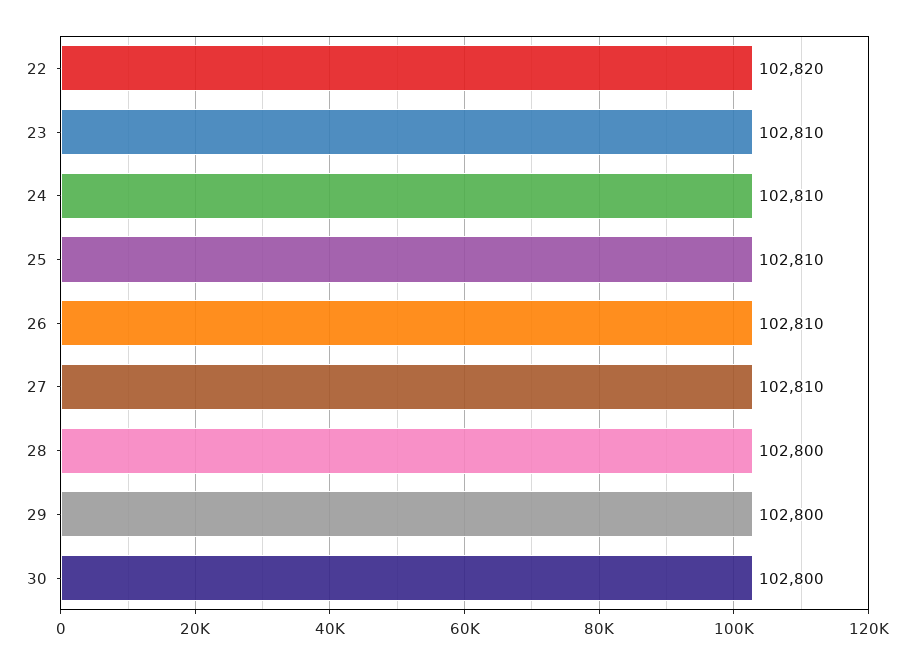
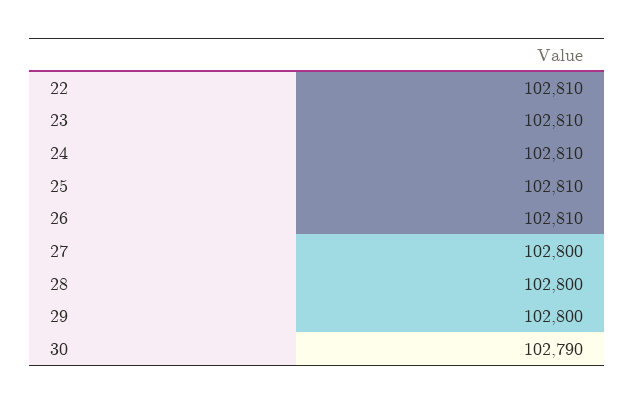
22: 102820 -> 102810
27: 102810 -> 102800
30: 102800 -> 102790

